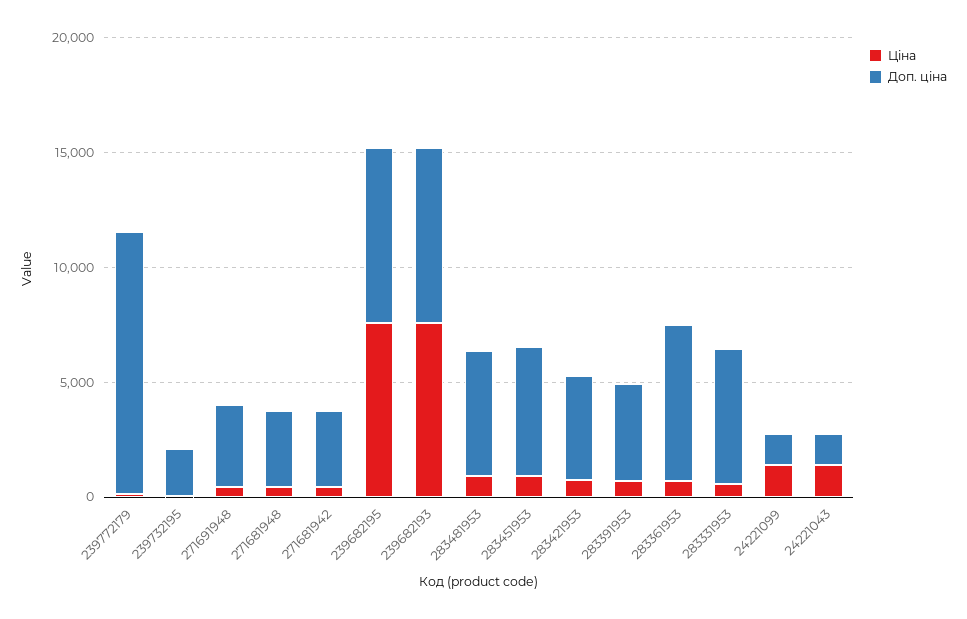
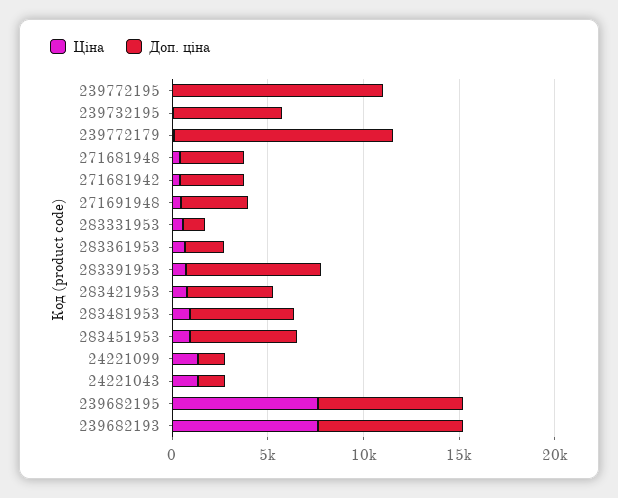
Доп. ціна, 239732195: 2000 -> 6000
Доп. ціна, 283391953: 4000 -> 7000
Доп. ціна, 283361953: 7000 -> 2000
Доп. ціна, 283331953: 6000 -> 1000
Ціна, 239772195: none -> 0
Доп. ціна, 239772195: none -> 11000

